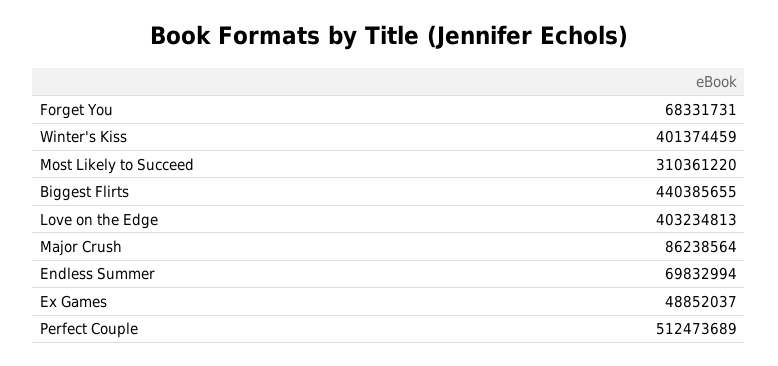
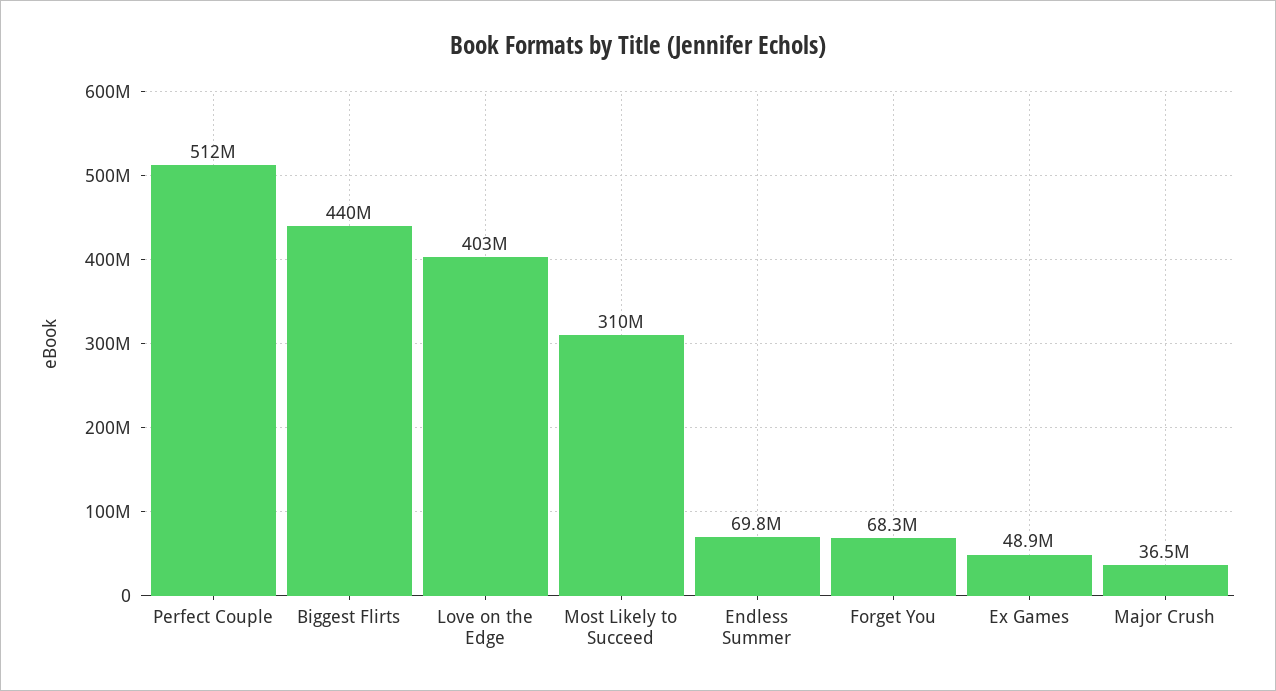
Winter's Kiss: 401374459 -> none
Major Crush: 86238564 -> 36500000

